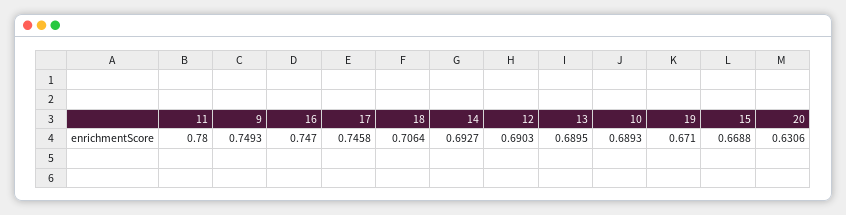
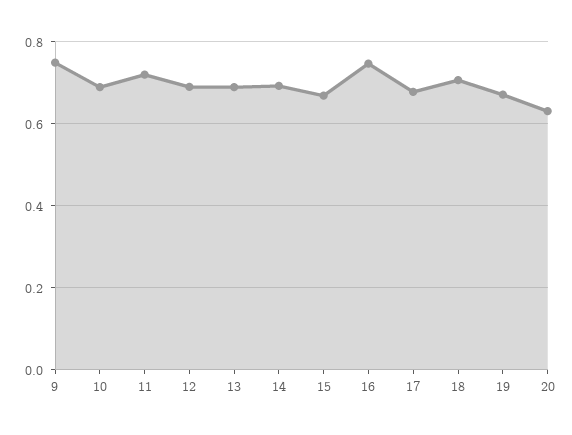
11: 0.78 -> 0.72
17: 0.7458 -> 0.68

